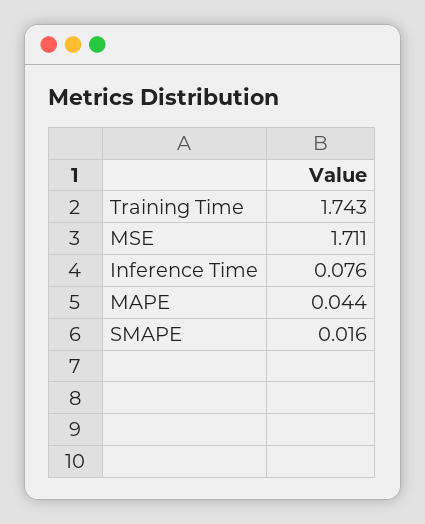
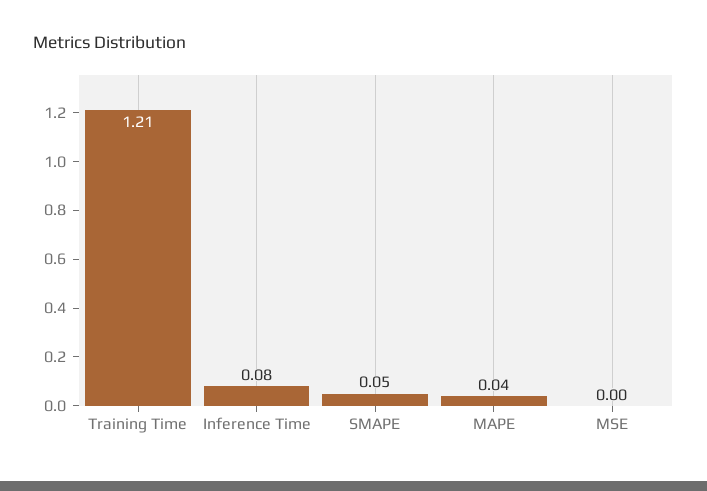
Training Time: 1.743 -> 1.21
MSE: 1.711 -> 0
SMAPE: 0.016 -> 0.05

